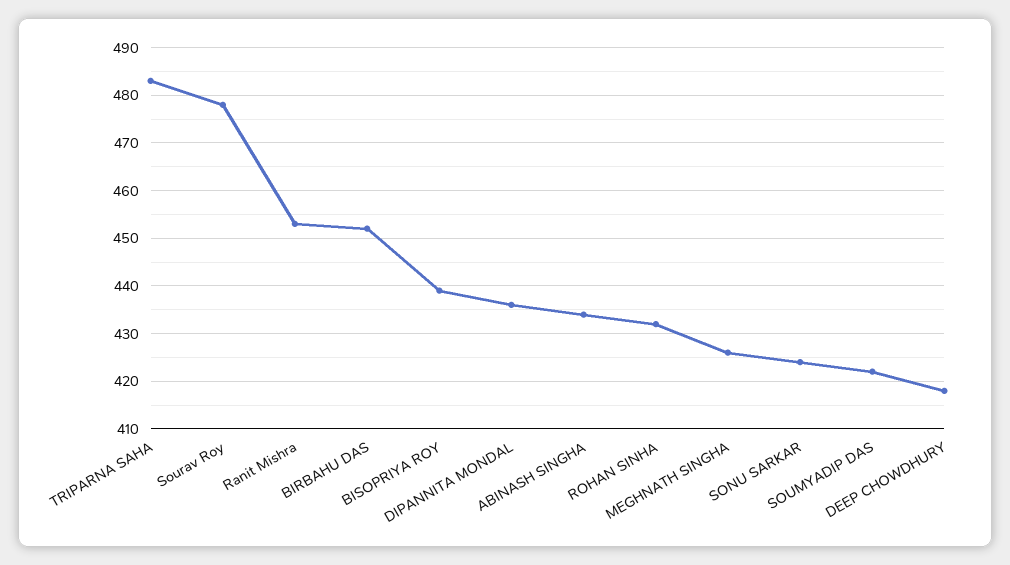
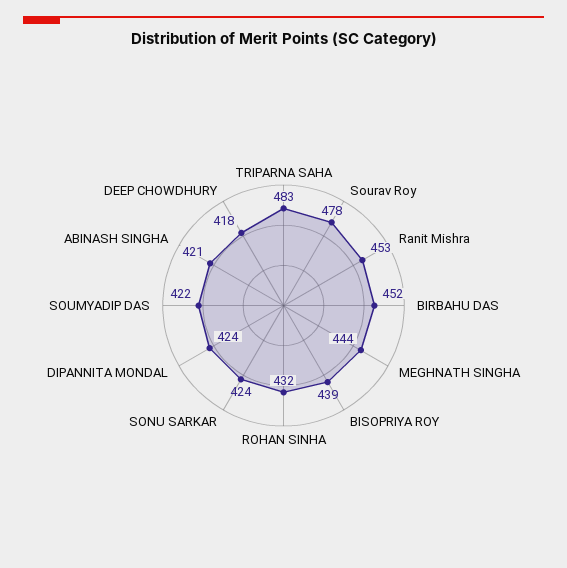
DIPANNITA MONDAL: 435 -> 424
ABINASH SINGHA: 435 -> 421
MEGHNATH SINGHA: 425 -> 444

